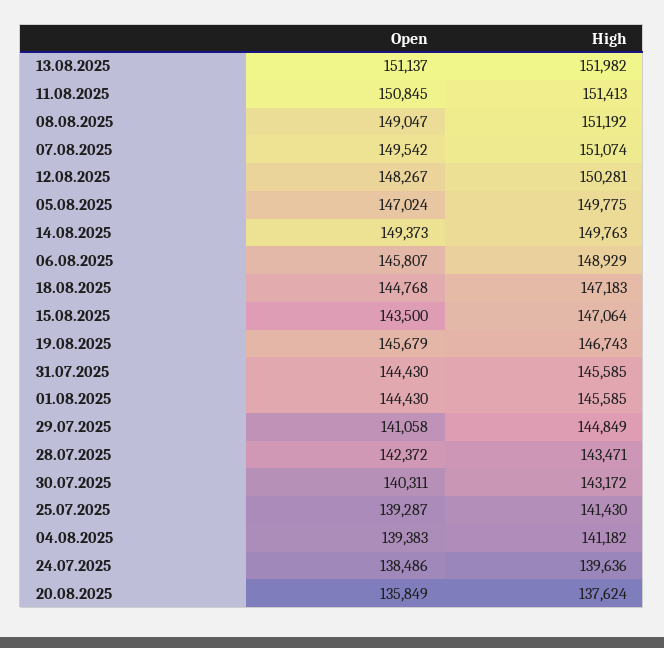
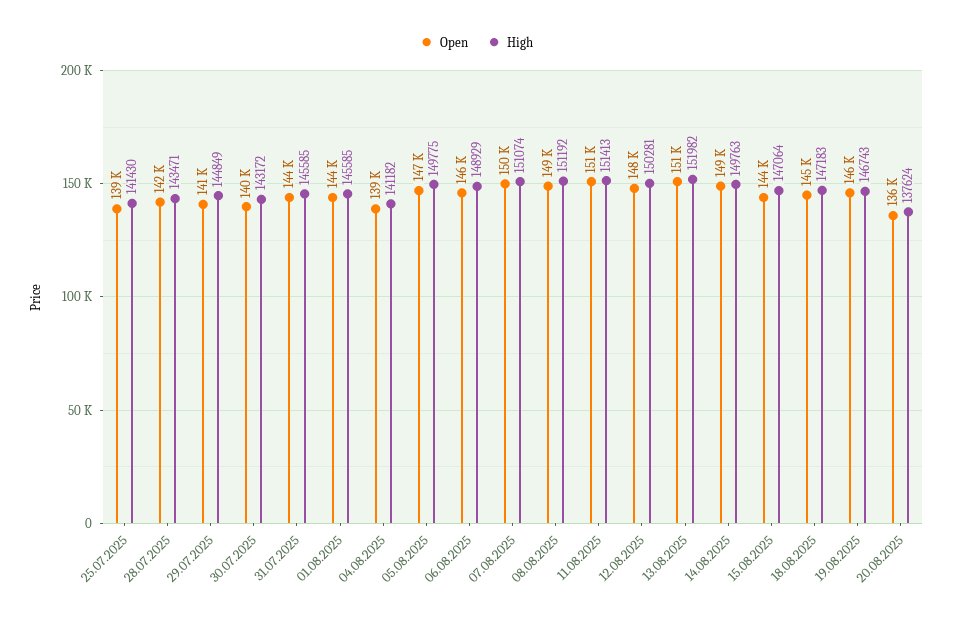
Open, 24.07.2025: 138486 -> none
High, 24.07.2025: 139636 -> none

